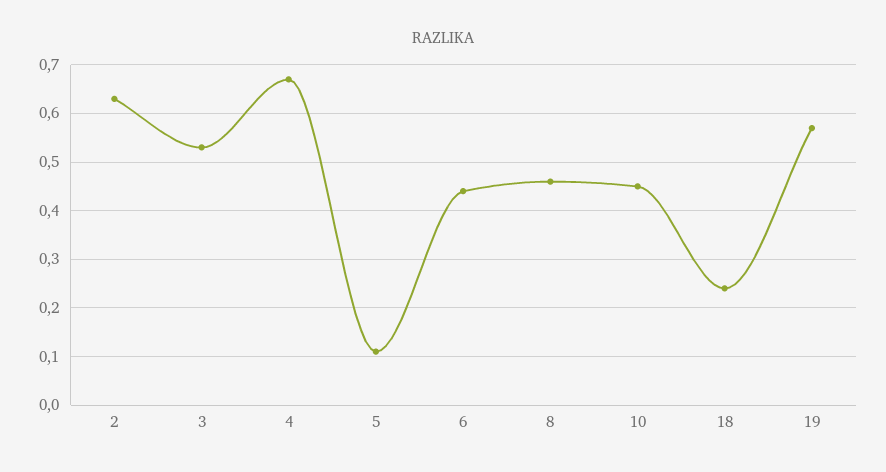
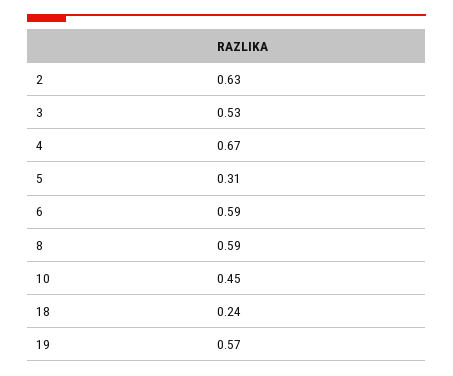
5: 0.1 -> 0.31
6: 0.45 -> 0.59
8: 0.45 -> 0.59

